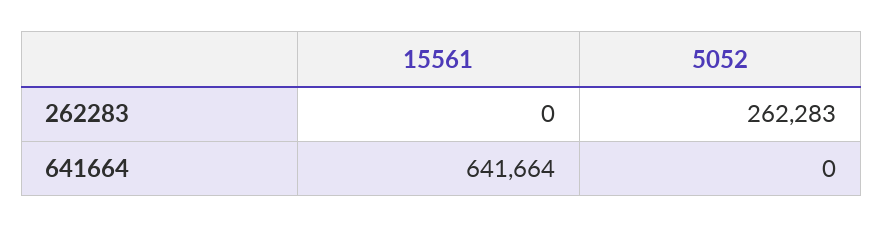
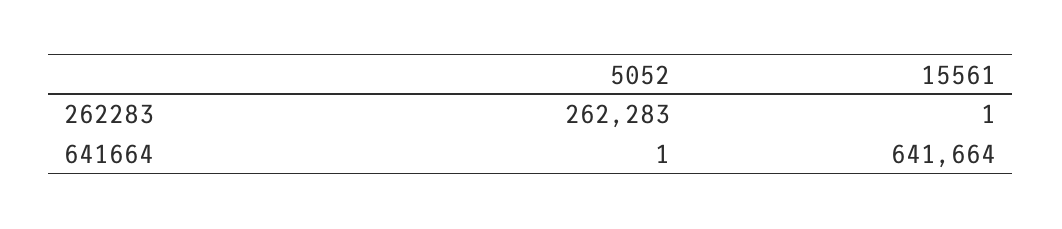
15561, 262283: 0 -> 1
5052, 641664: 0 -> 1

